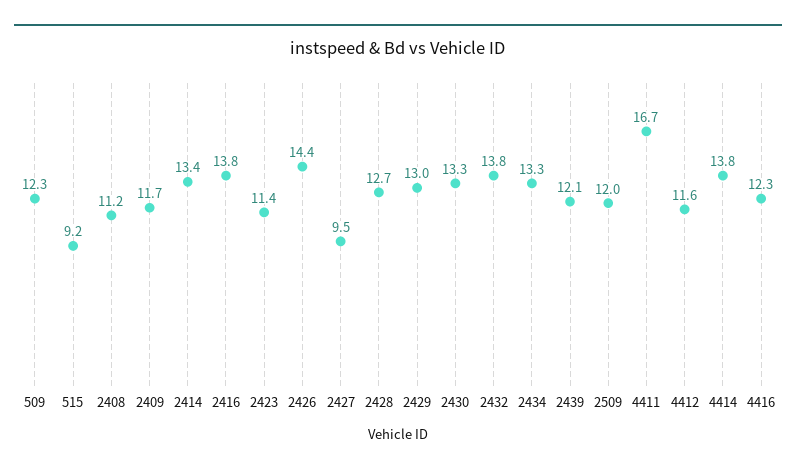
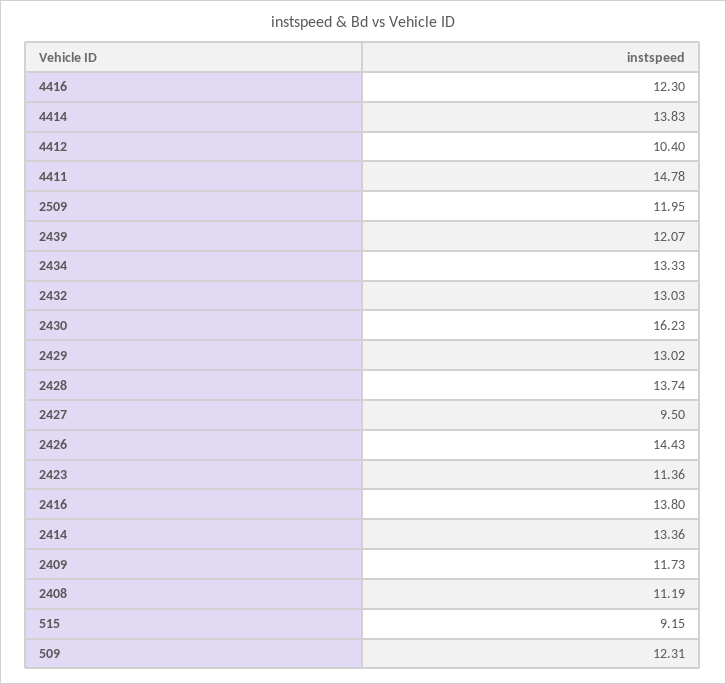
2428: 12.7 -> 13.74
2430: 13.3 -> 16.23
2432: 13.8 -> 13.03
4411: 16.7 -> 14.78
4412: 11.6 -> 10.4

